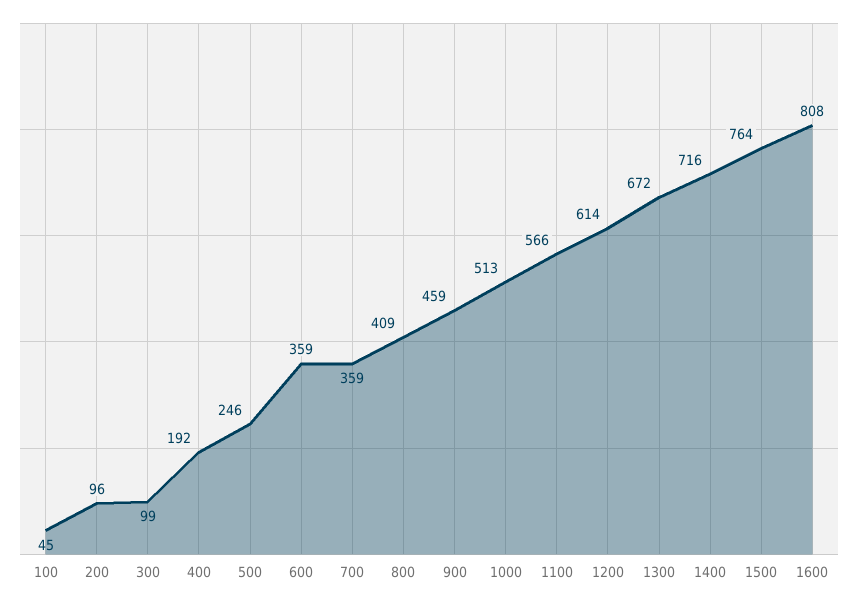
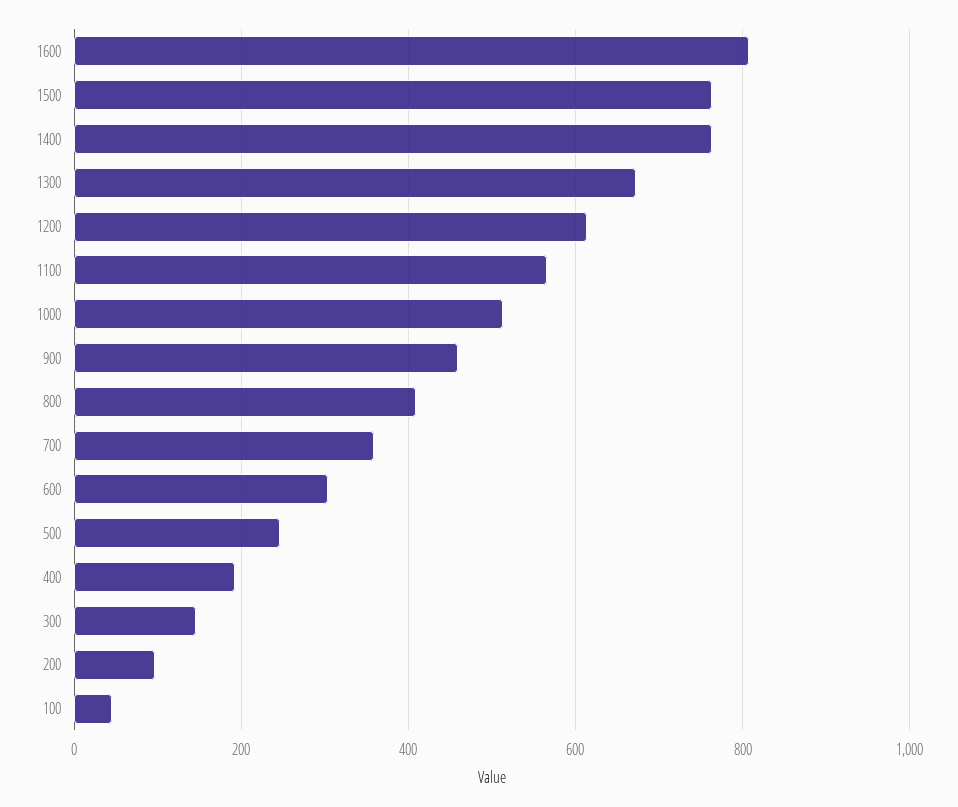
300: 99 -> 140
600: 359 -> 300
1400: 716 -> 760

